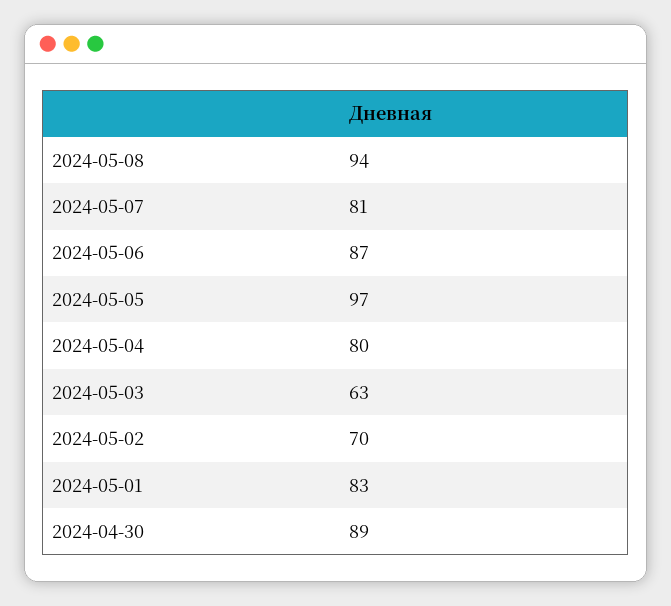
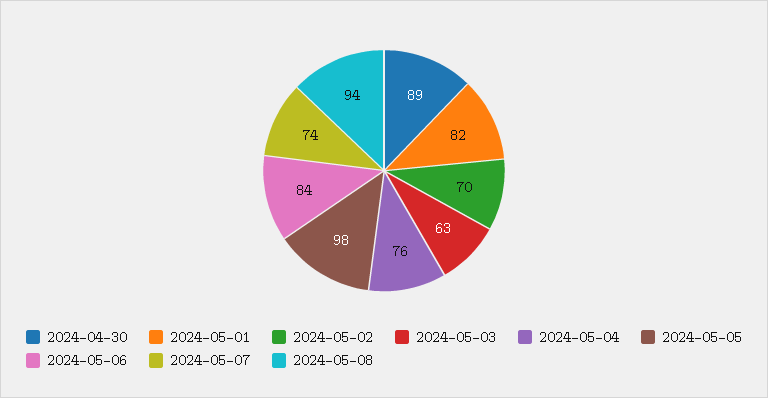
2024-05-07: 81 -> 74
2024-05-06: 87 -> 84
2024-05-05: 97 -> 98
2024-05-04: 80 -> 76
2024-05-01: 83 -> 82

